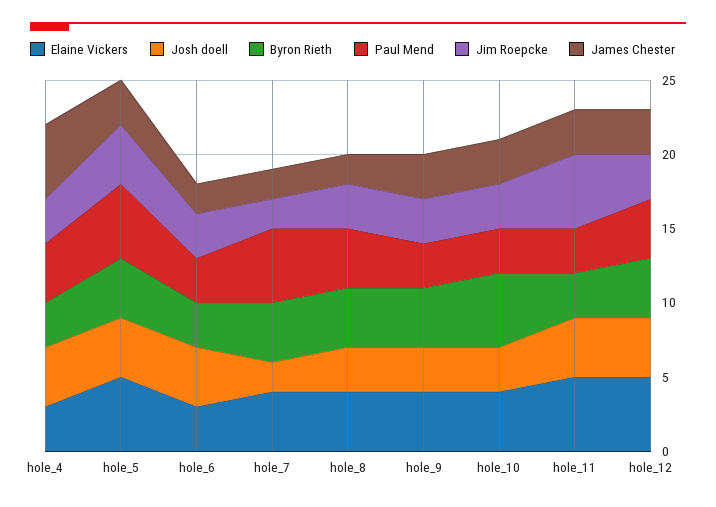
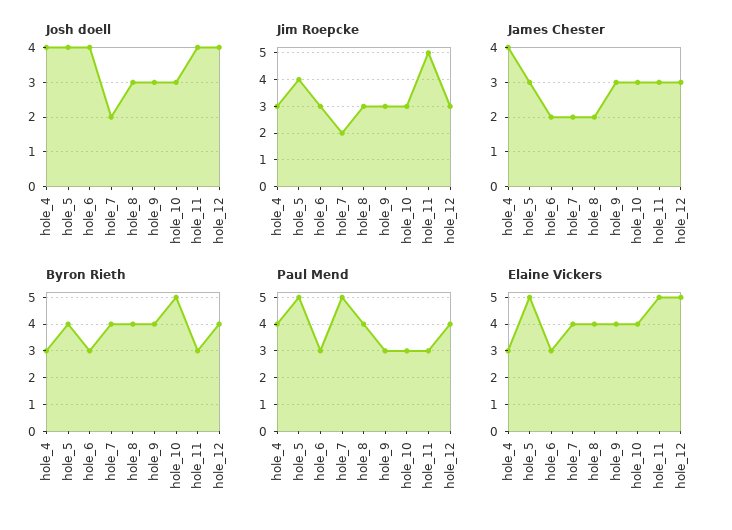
James Chester, hole_4: 5 -> 4

